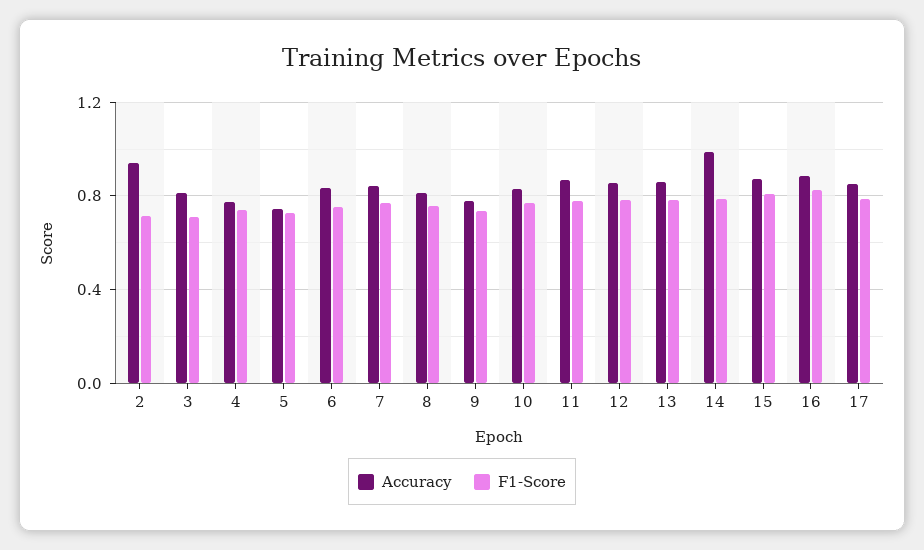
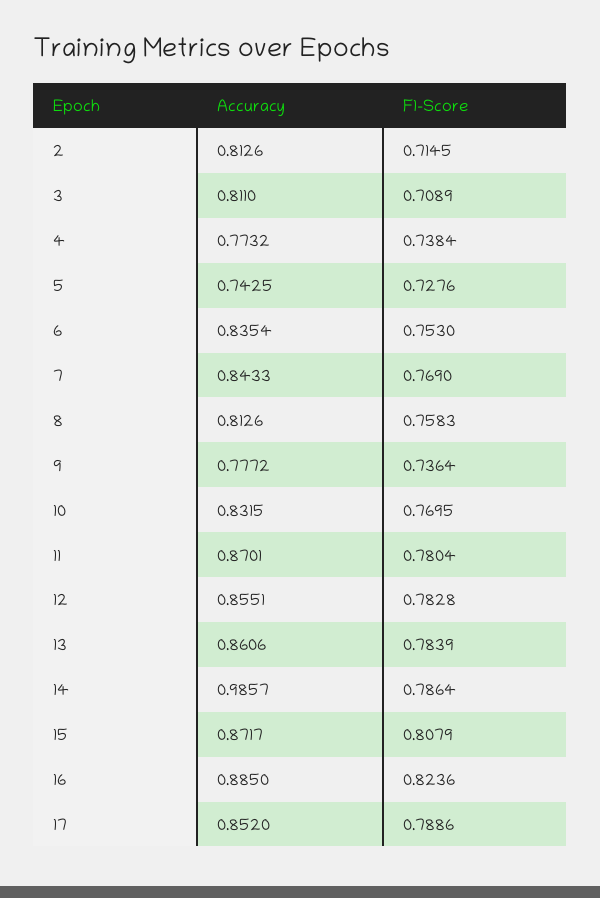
Accuracy, 2: 0.95 -> 0.8126

